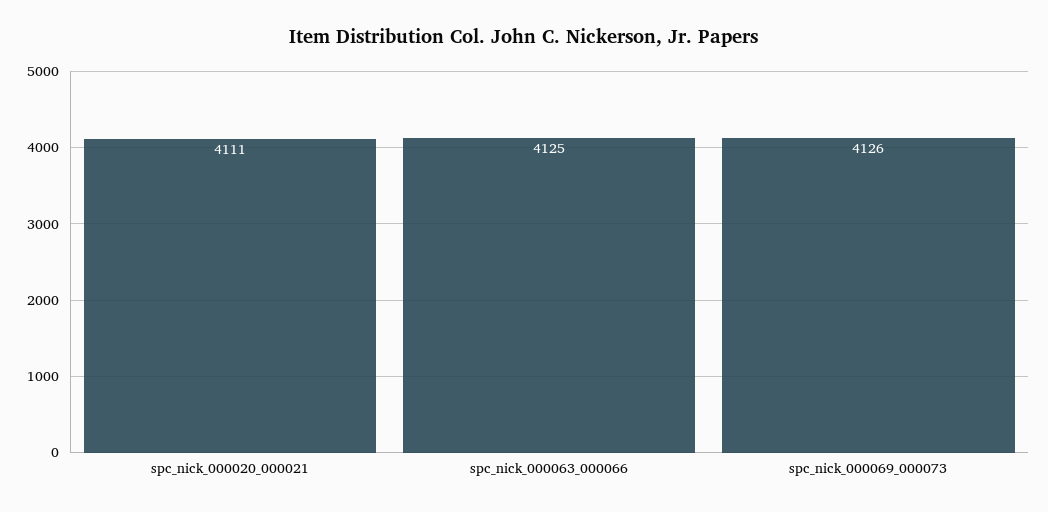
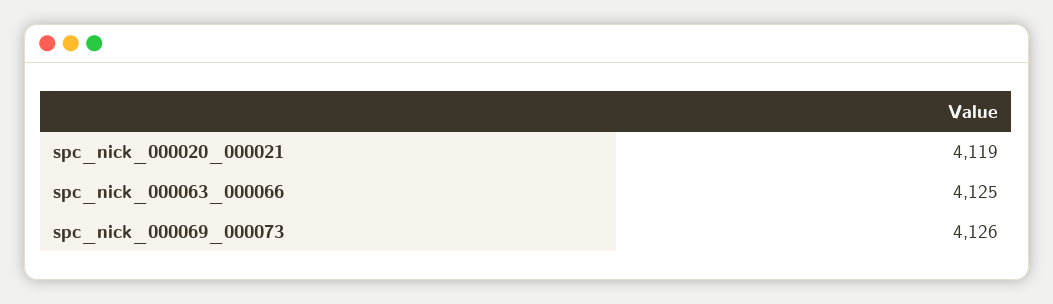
spc_nick_000020_000021: 4111 -> 4119

